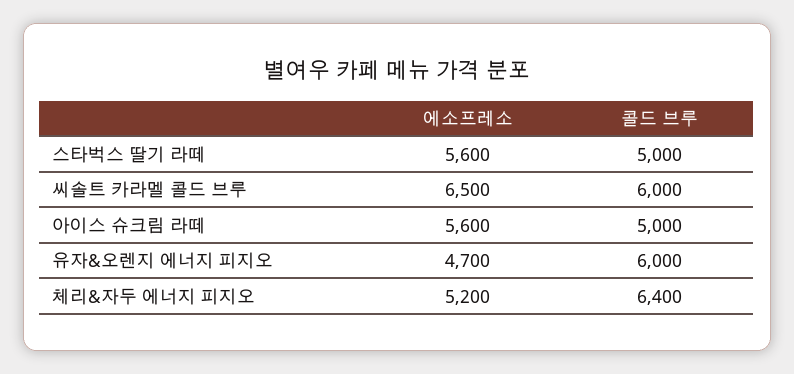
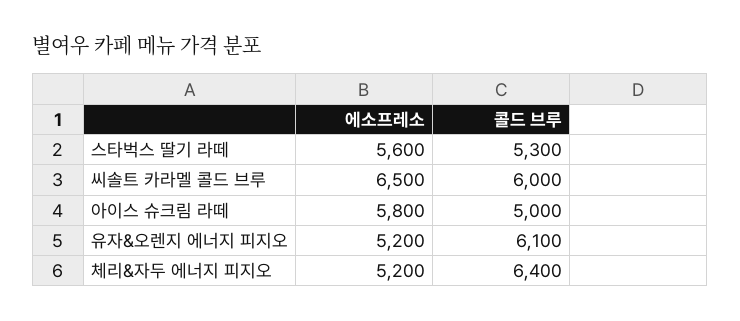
콜드 브루, 스타벅스 딸기 라떼: 5000 -> 5300
에소프레소, 아이스 슈크림 라떼: 5600 -> 5800
에소프레소, 유자&오렌지 에너지 피지오: 4700 -> 5200
콜드 브루, 유자&오렌지 에너지 피지오: 6000 -> 6100

